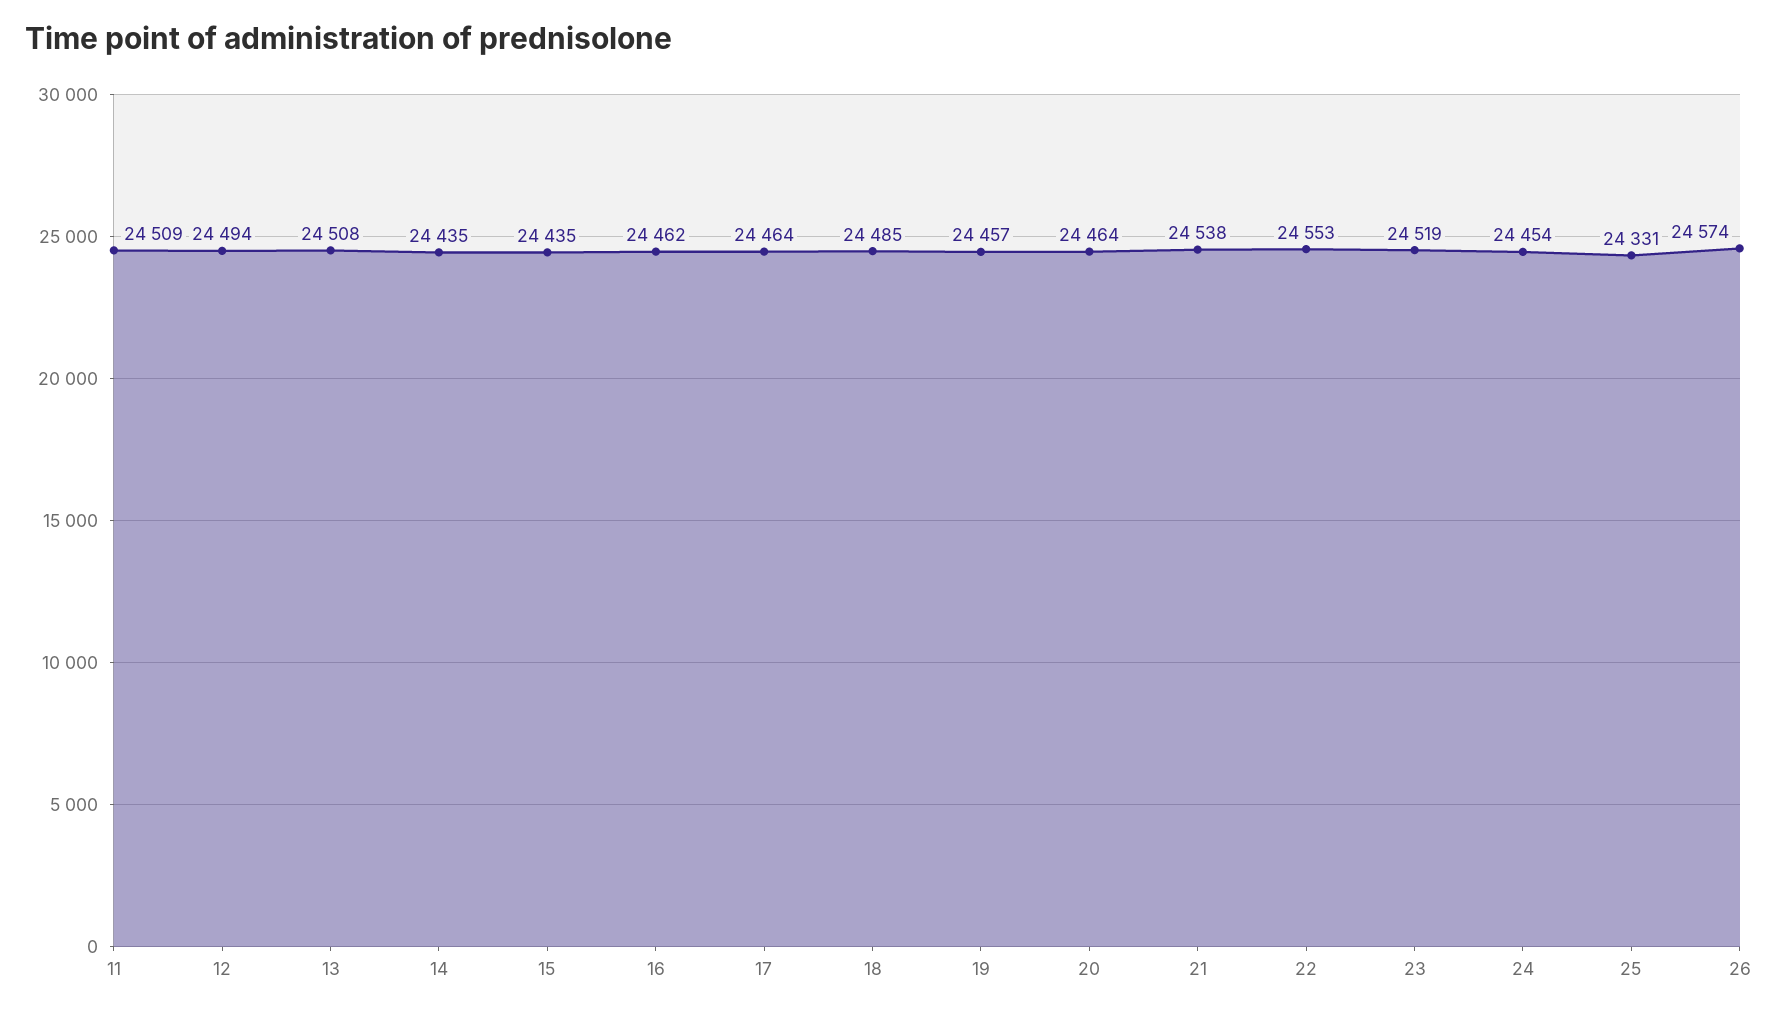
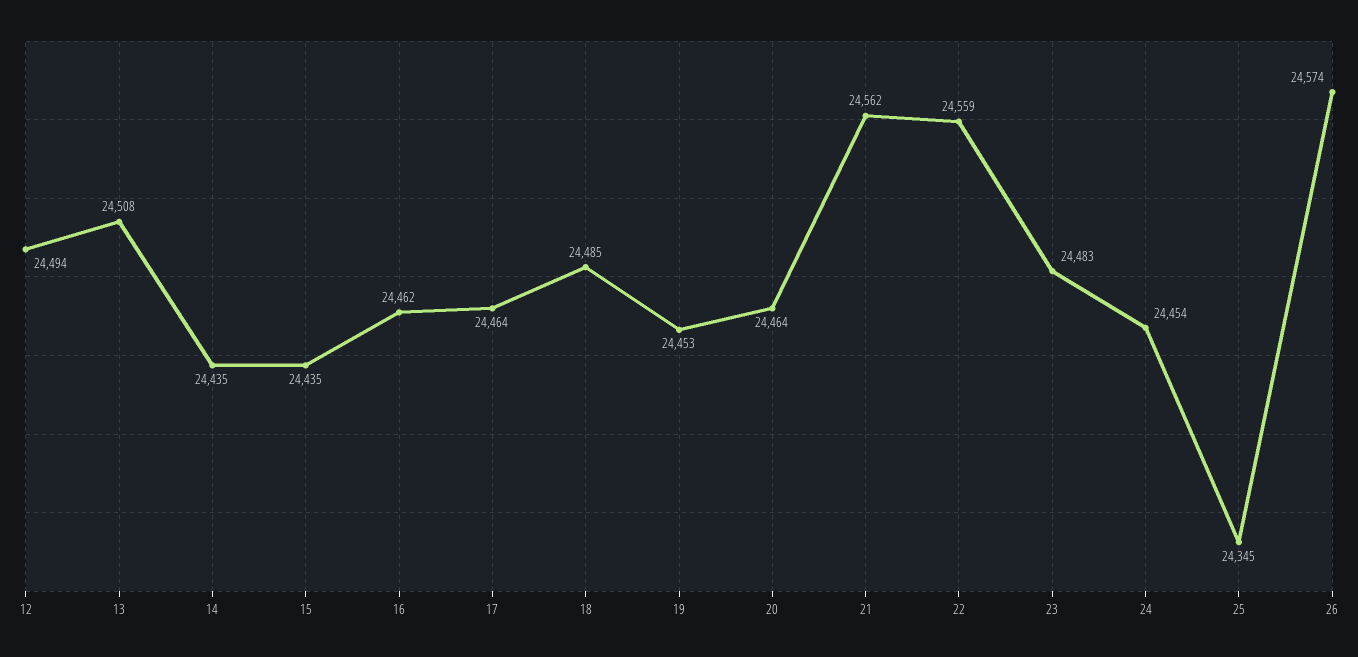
11: 24509 -> none
19: 24457 -> 24453
21: 24538 -> 24562
22: 24553 -> 24559
23: 24519 -> 24483
25: 24331 -> 24345

